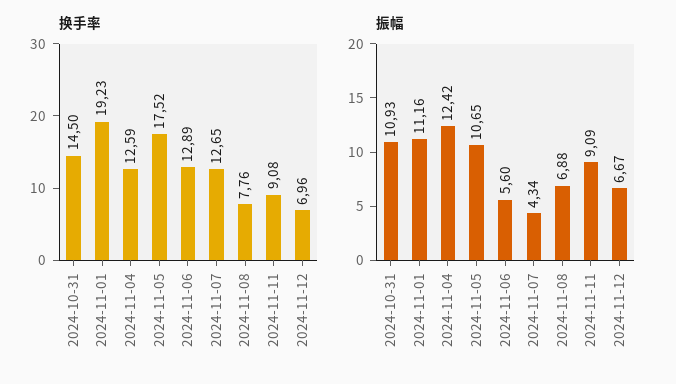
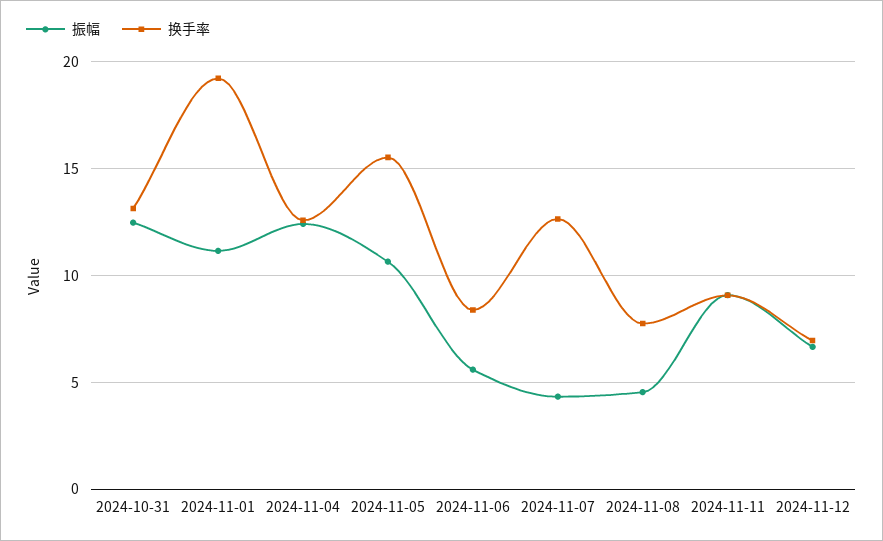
换手率, 2024-10-31: 14.5 -> 13
换手率, 2024-11-05: 17.52 -> 15.5
换手率, 2024-11-06: 12.89 -> 8.5
振幅, 2024-10-31: 10.93 -> 12.5
振幅, 2024-11-08: 6.88 -> 4.5

